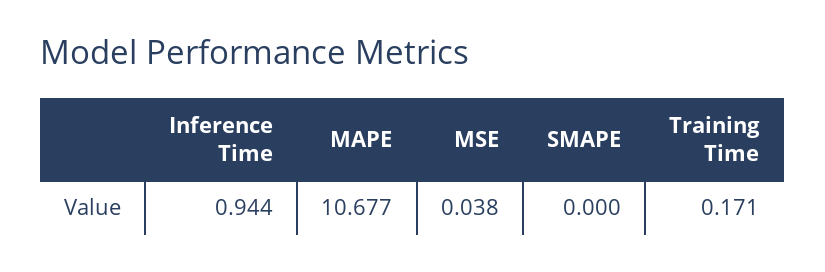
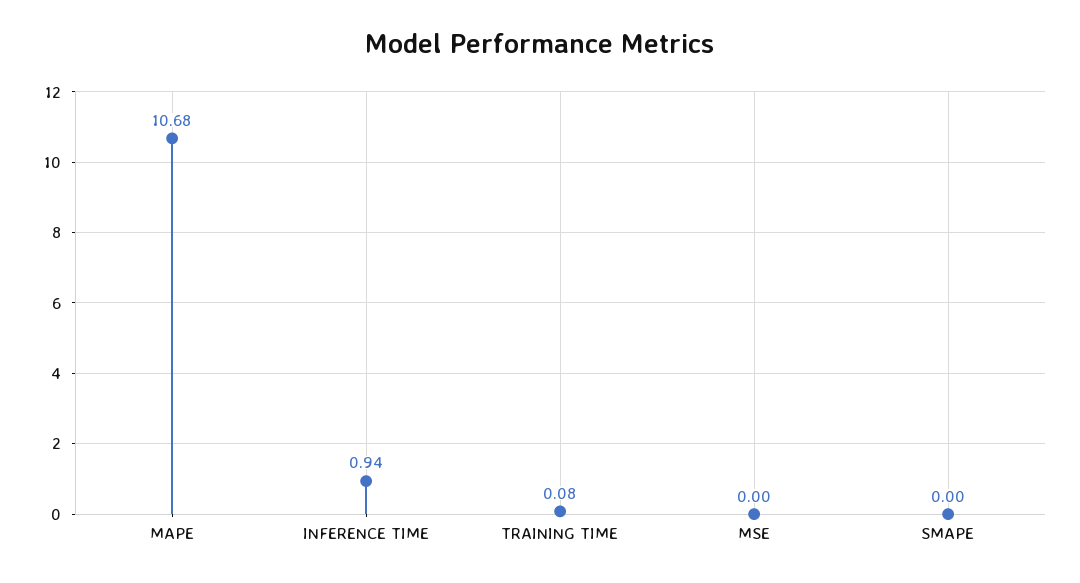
MSE: 0.038 -> 0
Training Time: 0.171 -> 0.08

